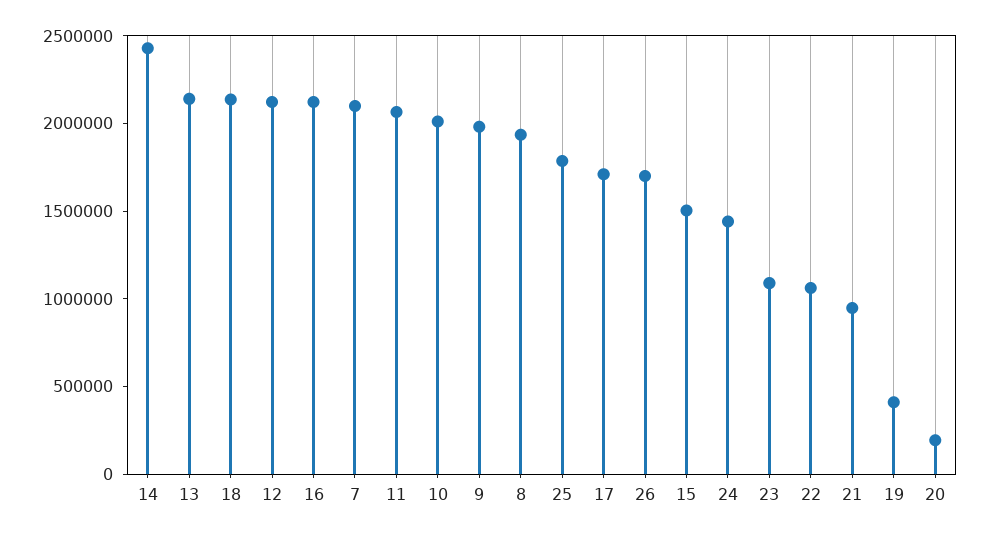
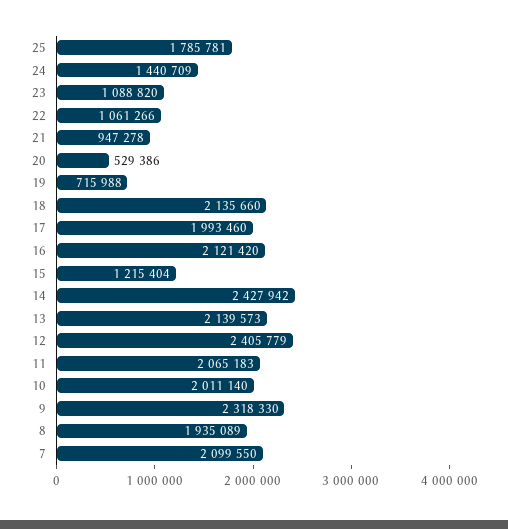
12: 2100000 -> 2405779
9: 2000000 -> 2318330
17: 1700000 -> 1993460
26: 1700000 -> none
15: 1500000 -> 1215404
19: 400000 -> 715988
20: 200000 -> 529386

